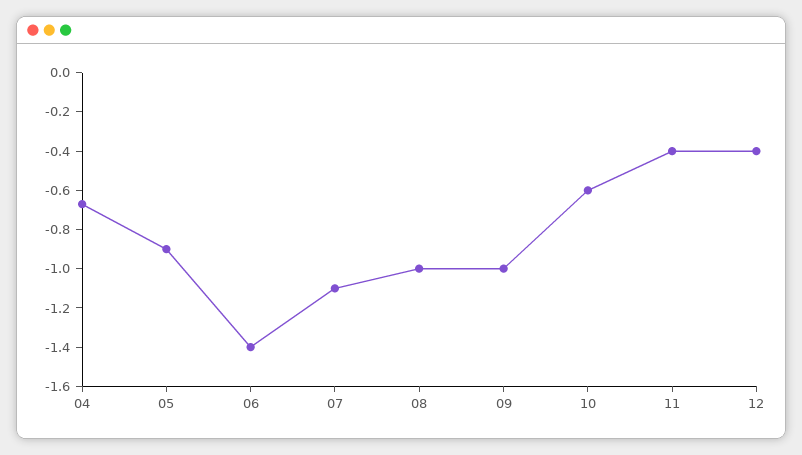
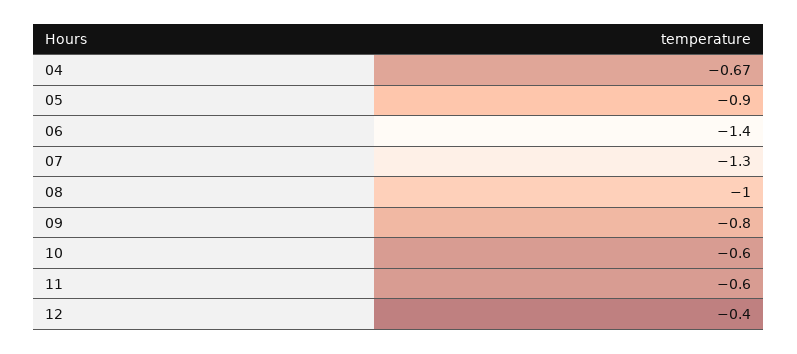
07: -1.1 -> -1.3
09: -1 -> -0.8
11: -0.4 -> -0.6

